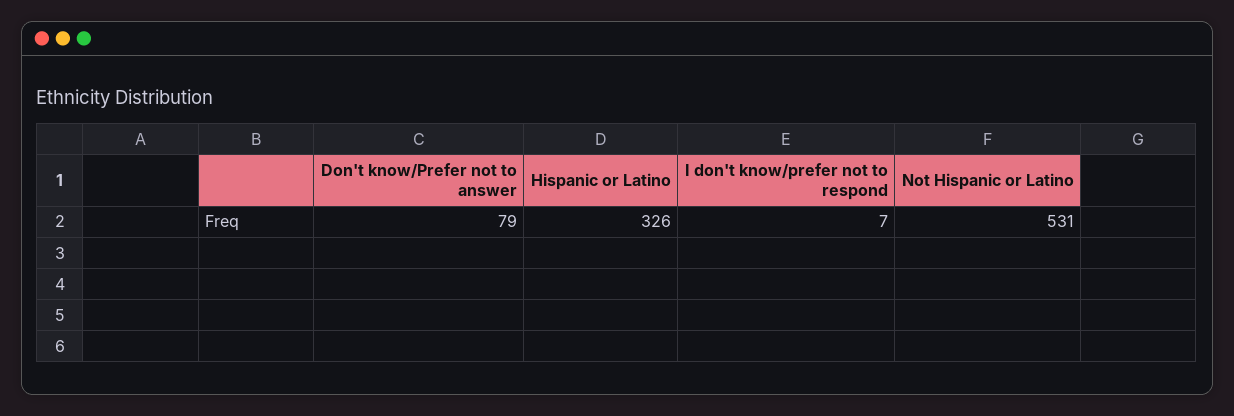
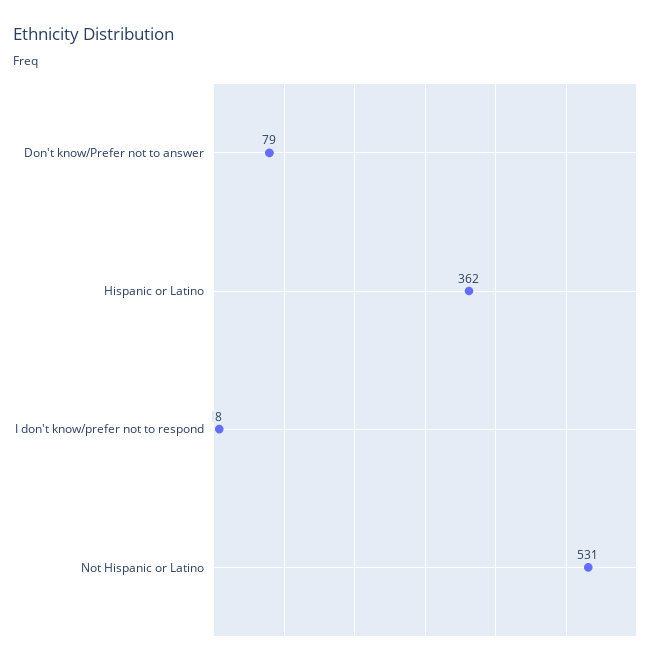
Hispanic or Latino: 326 -> 362
I don't know/prefer not to respond: 7 -> 8

